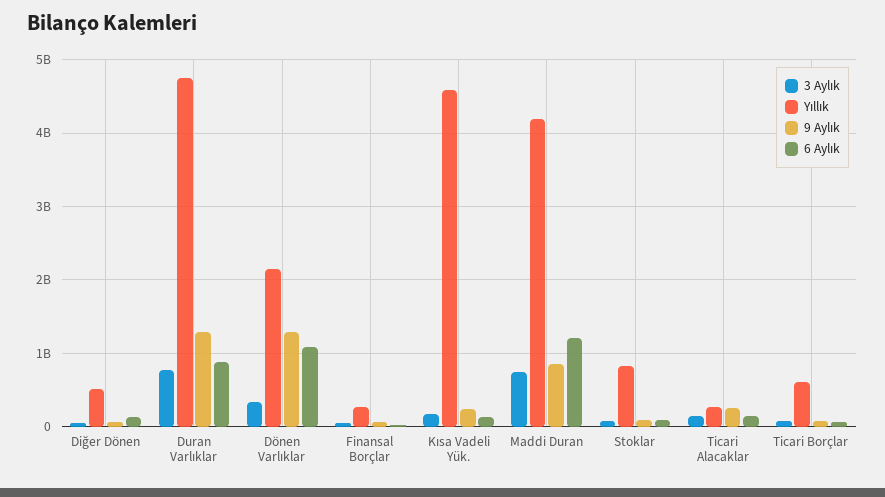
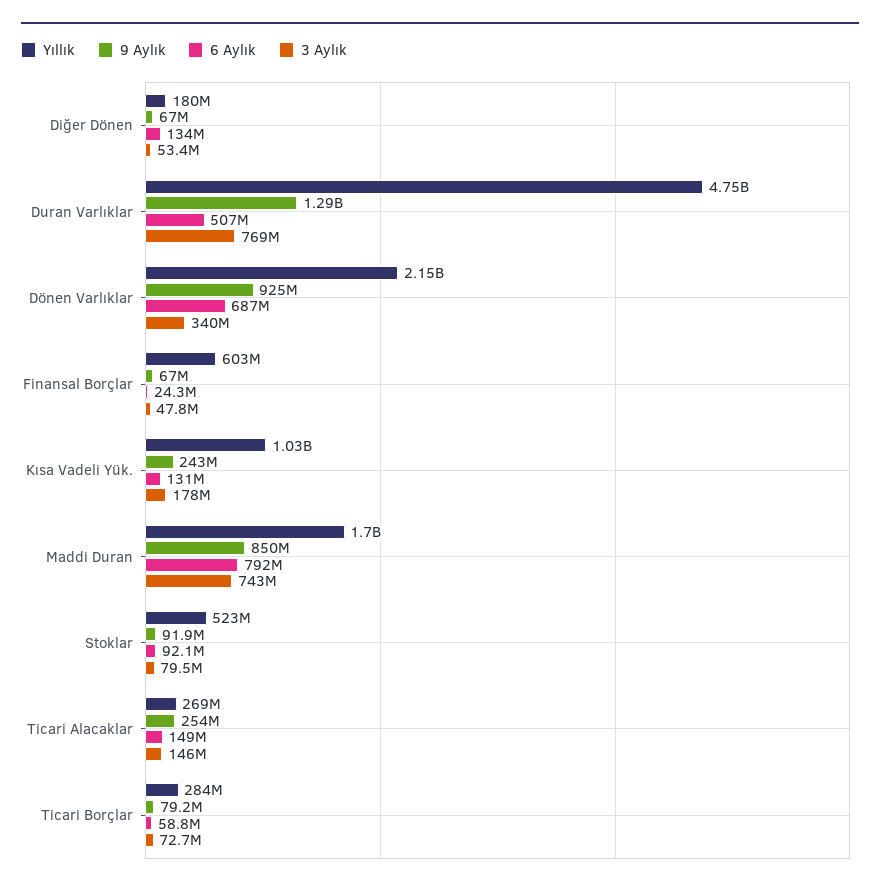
Yıllık, Diğer Dönen: 500000000 -> 180000000
6 Aylık, Duran Varlıklar: 900000000 -> 507000000
9 Aylık, Dönen Varlıklar: 1300000000 -> 925000000
6 Aylık, Dönen Varlıklar: 1100000000 -> 687000000
Yıllık, Finansal Borçlar: 300000000 -> 603000000
Yıllık, Kısa Vadeli Yük.: 4600000000 -> 1030000000
Yıllık, Maddi Duran: 4200000000 -> 1700000000
6 Aylık, Maddi Duran: 1200000000 -> 792000000
Yıllık, Stoklar: 800000000 -> 523000000
Yıllık, Ticari Borçlar: 600000000 -> 284000000

